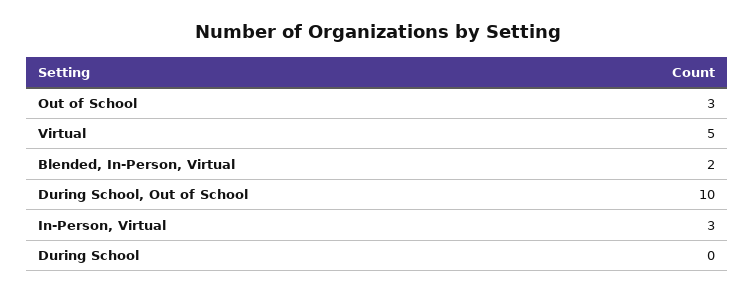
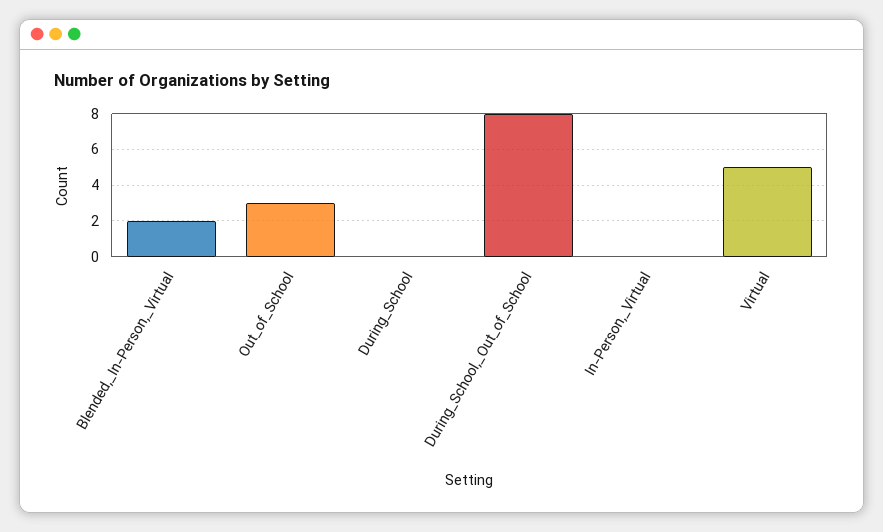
During School, Out of School: 10 -> 8
In-Person, Virtual: 3 -> 0

